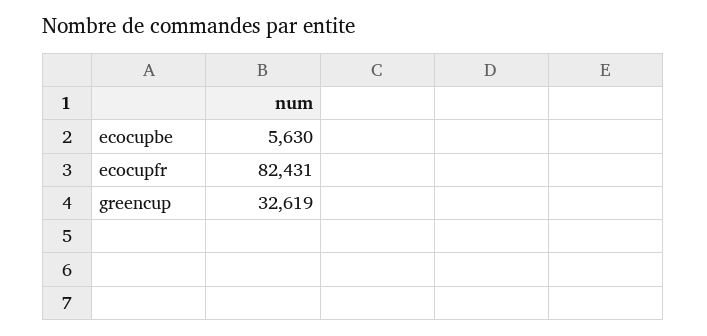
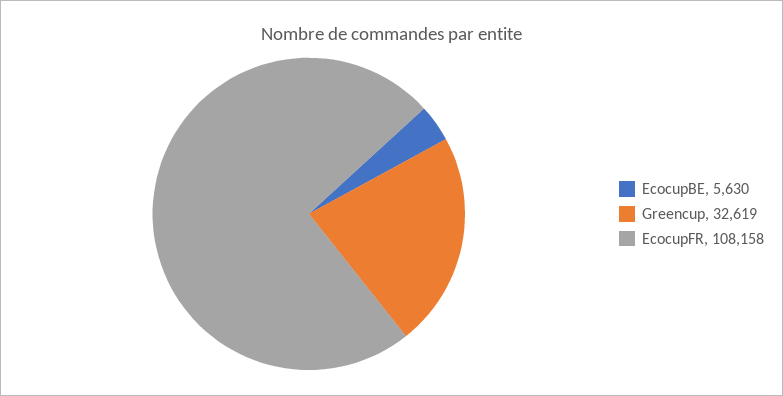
ecocupfr: 82431 -> 108158

